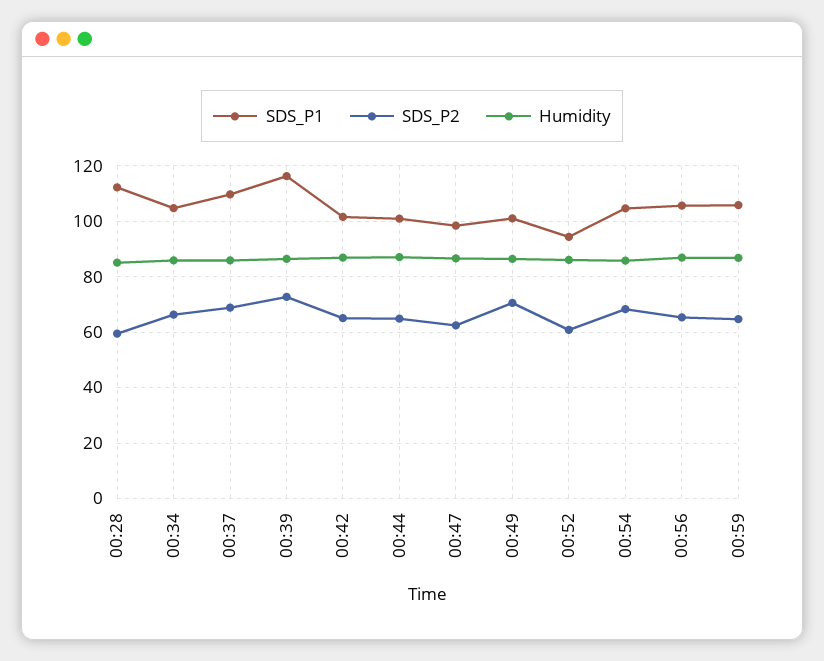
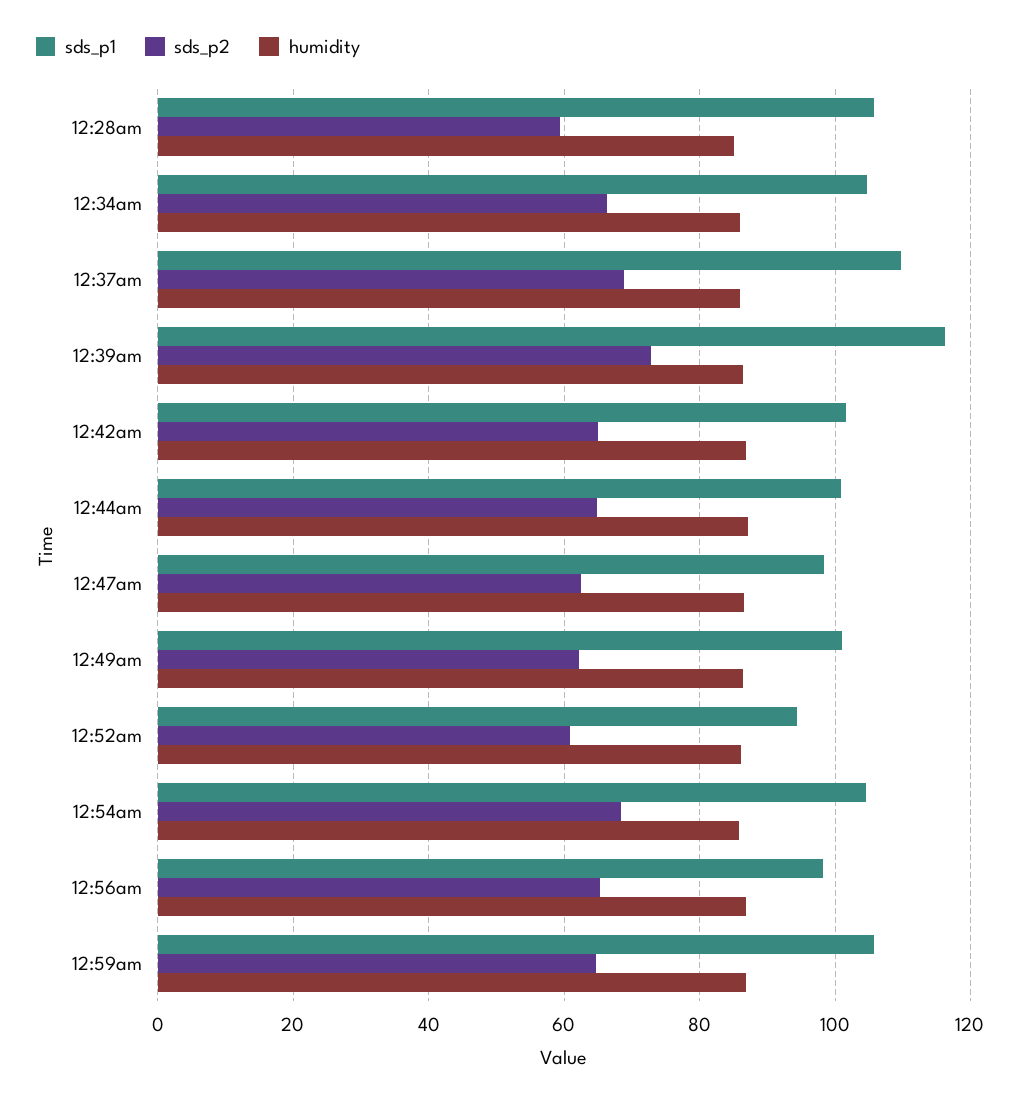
SDS_P1, 00:28: 112.5 -> 106
SDS_P2, 00:49: 70 -> 62
SDS_P1, 00:56: 105 -> 98

